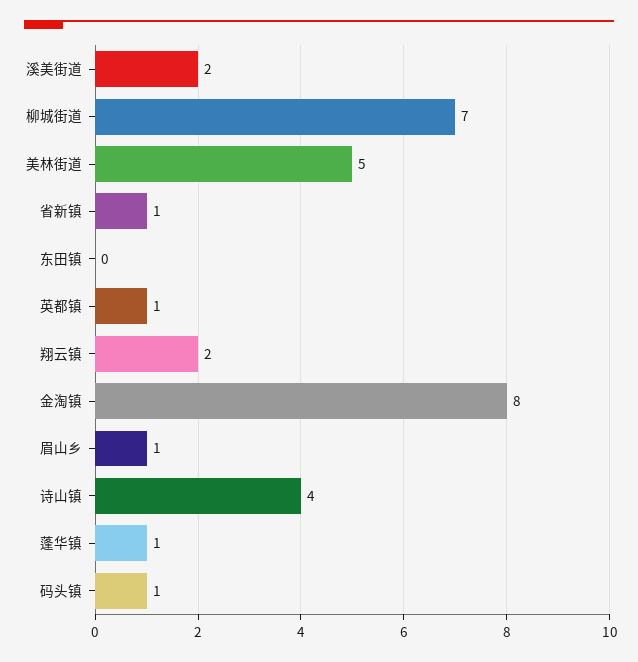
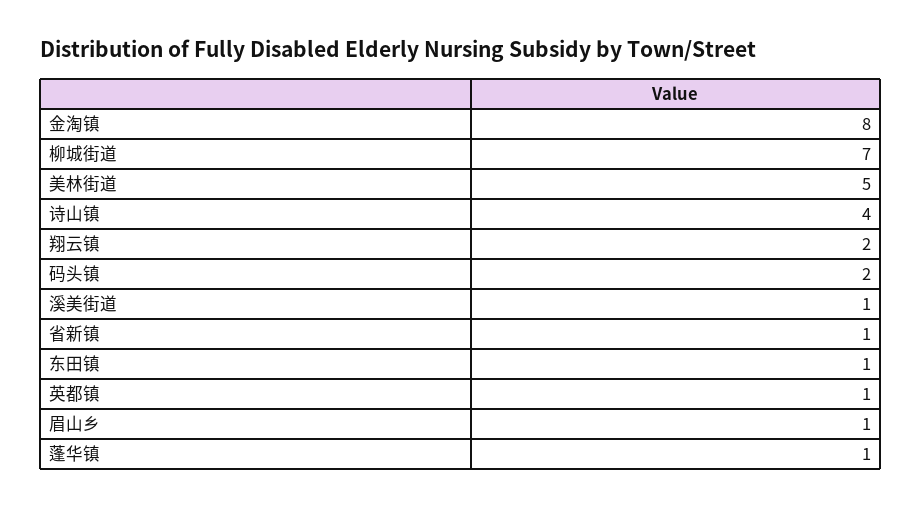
溪美街道: 2 -> 1
东田镇: 0 -> 1
码头镇: 1 -> 2

